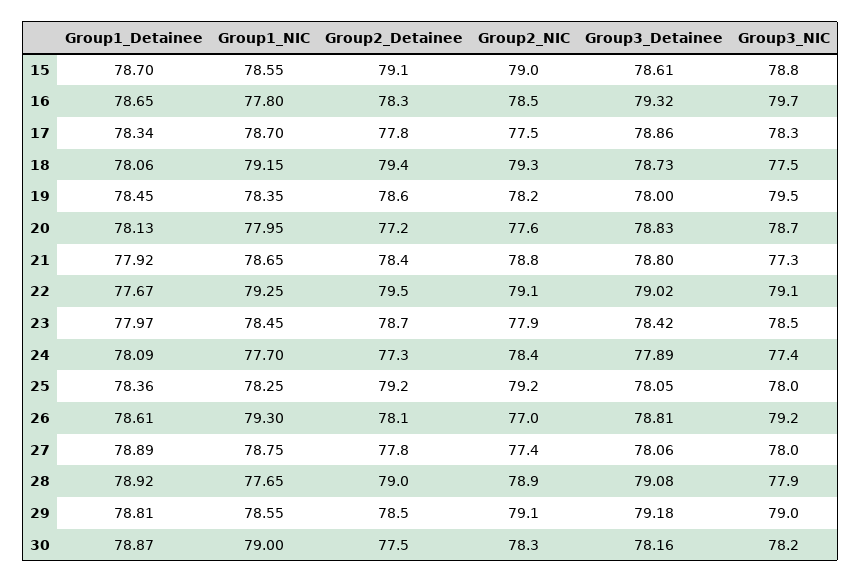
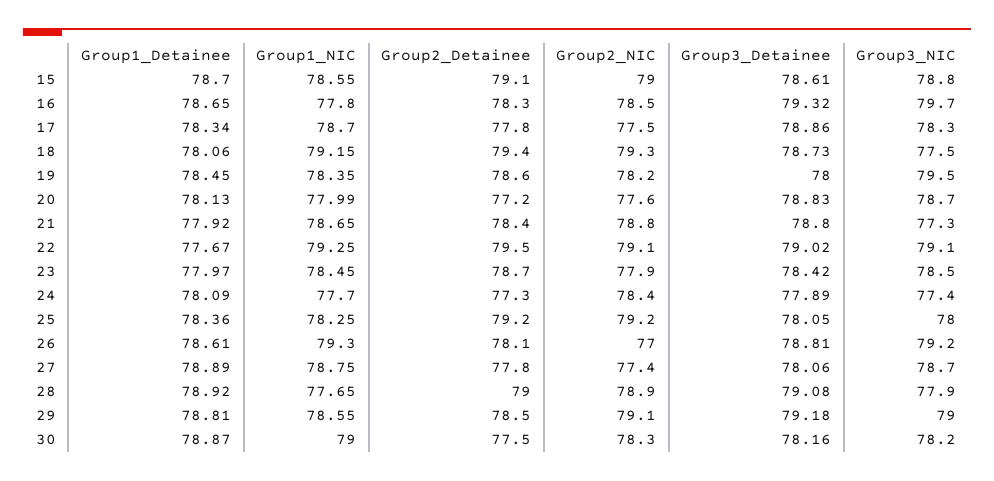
Group1_NIC, 20: 77.95 -> 77.99
Group3_NIC, 27: 78 -> 78.7

